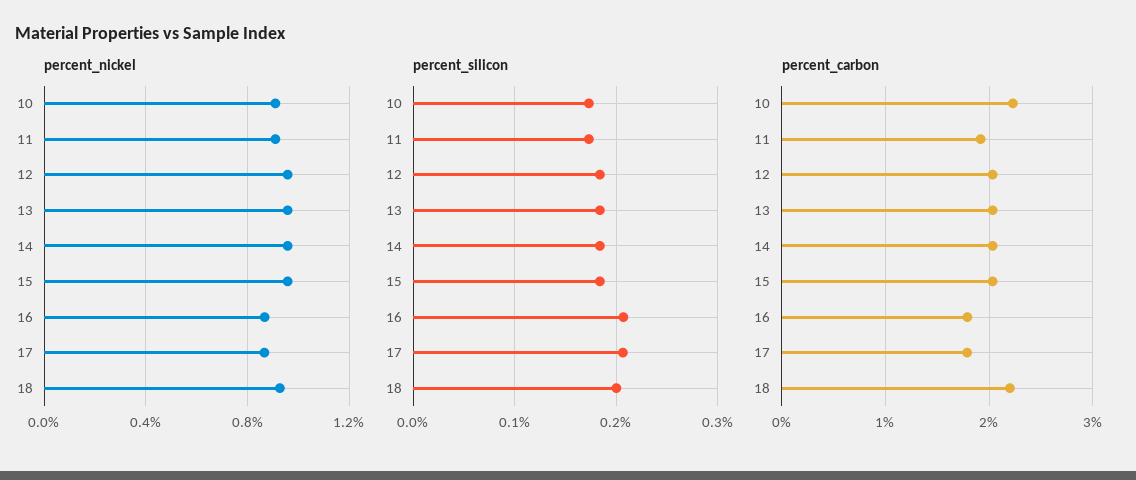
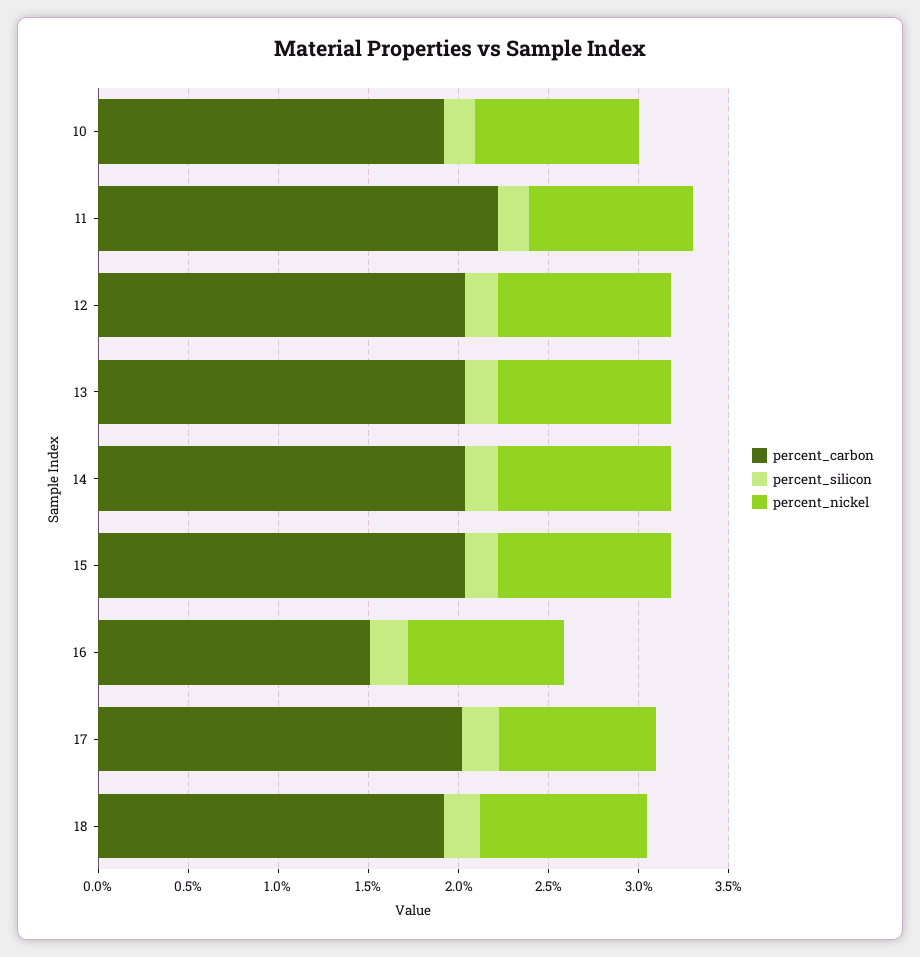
percent_carbon, 10: 2.2 -> 1.9
percent_carbon, 11: 1.9 -> 2.2
percent_carbon, 16: 1.8 -> 1.5
percent_carbon, 17: 1.8 -> 2
percent_carbon, 18: 2.2 -> 1.9

